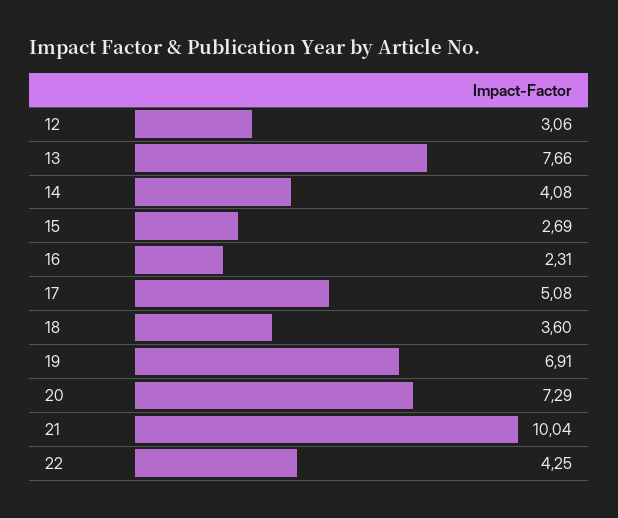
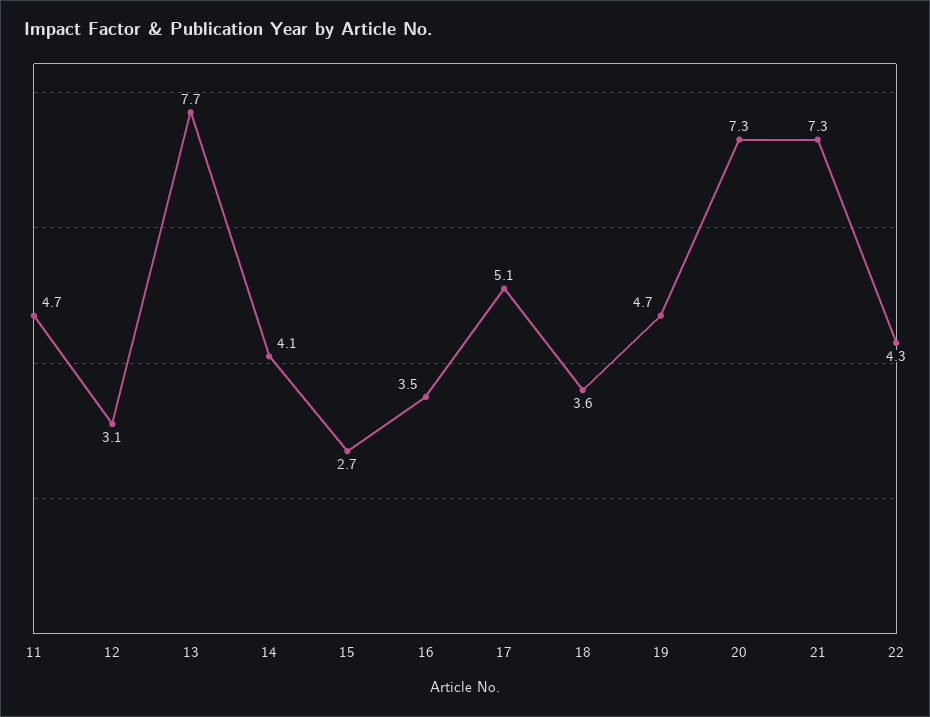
16: 2.31 -> 3.5
19: 6.91 -> 4.7
21: 10.04 -> 7.3
11: none -> 4.7

